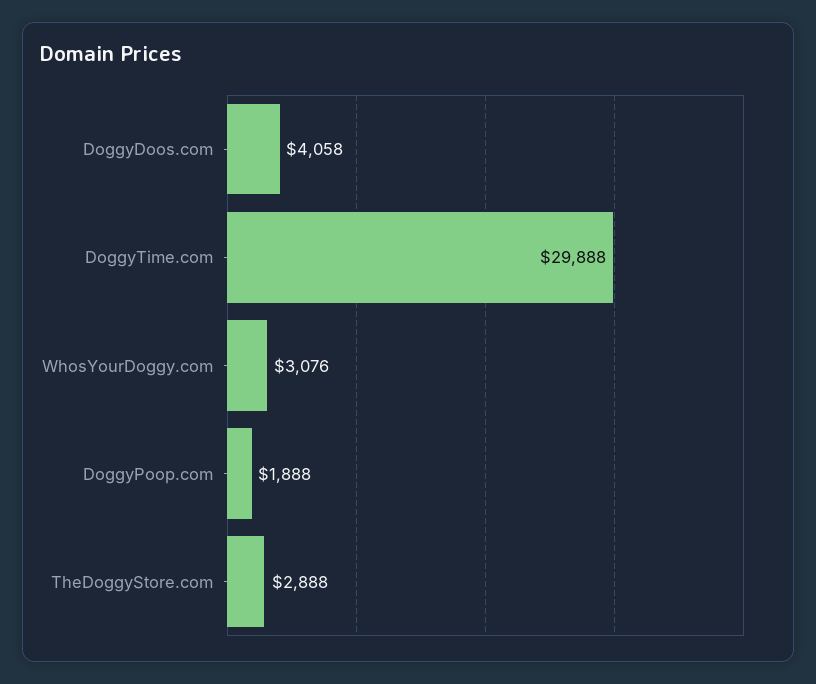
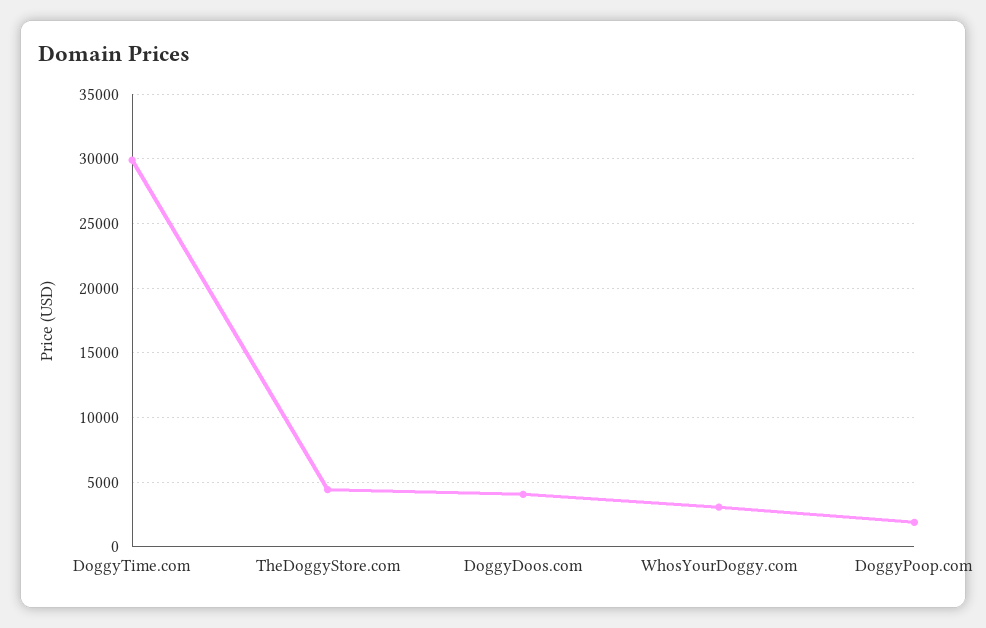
TheDoggyStore.com: 2888 -> 4500

